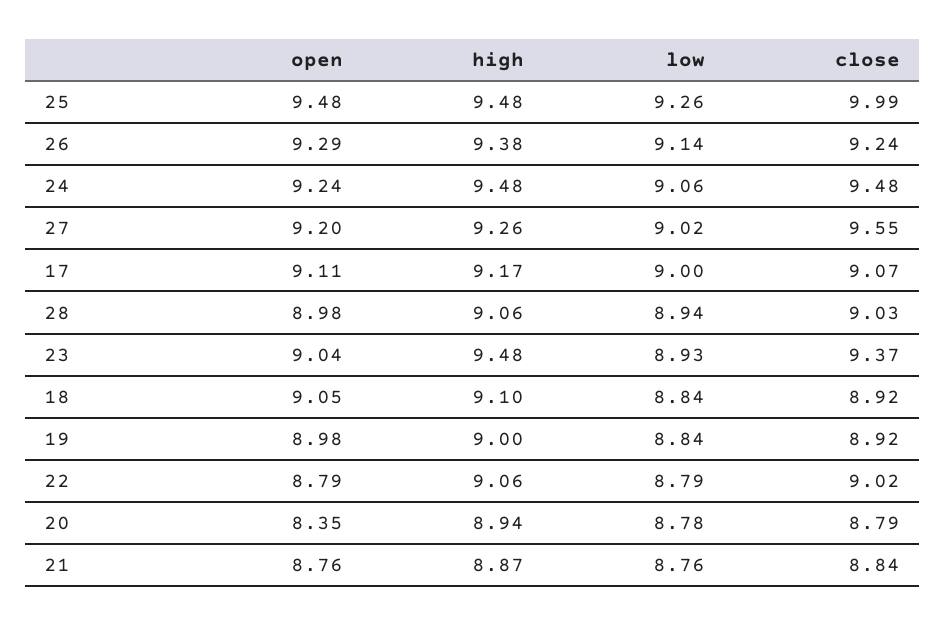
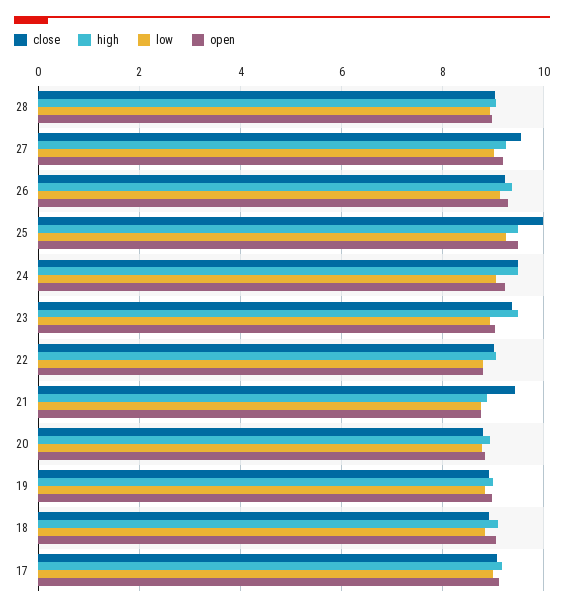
open, 20: 8.35 -> 8.8
close, 21: 8.84 -> 9.4

